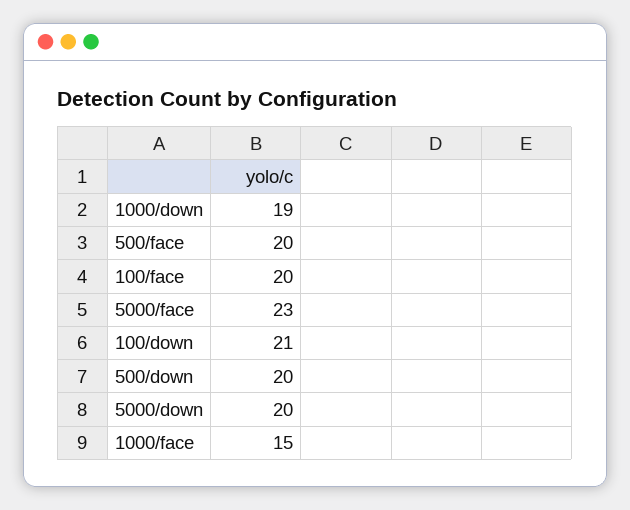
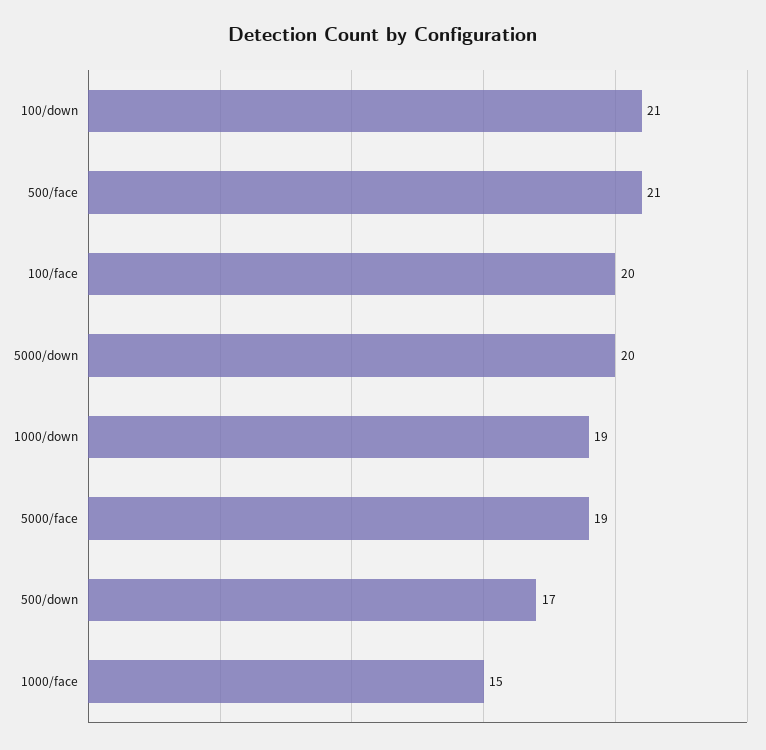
500/face: 20 -> 21
5000/face: 23 -> 19
500/down: 20 -> 17

